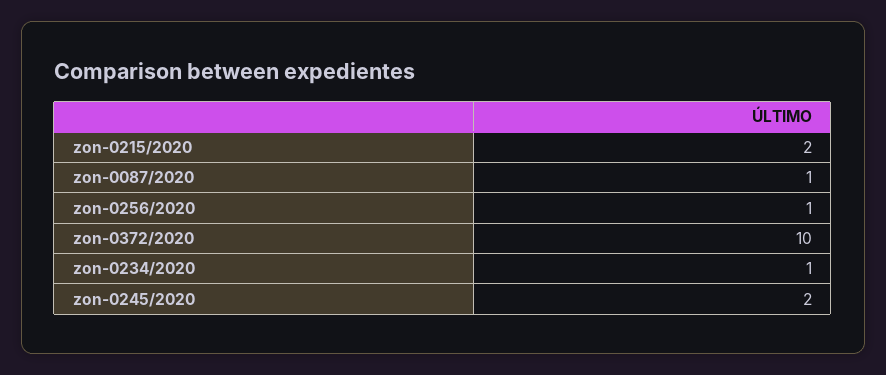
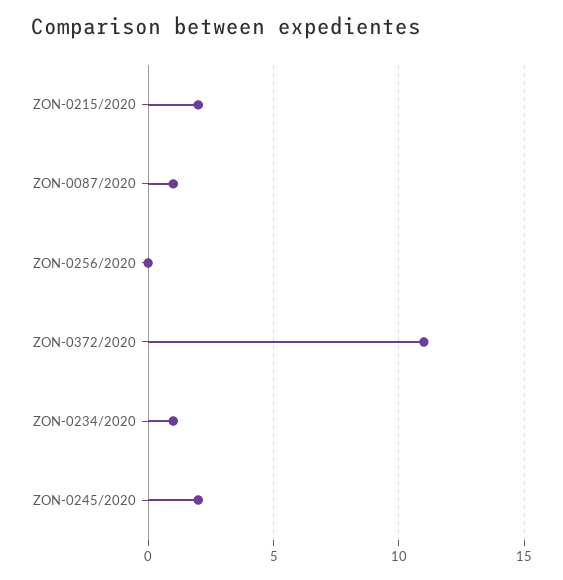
zon-0256/2020: 1 -> 0
zon-0372/2020: 10 -> 11

